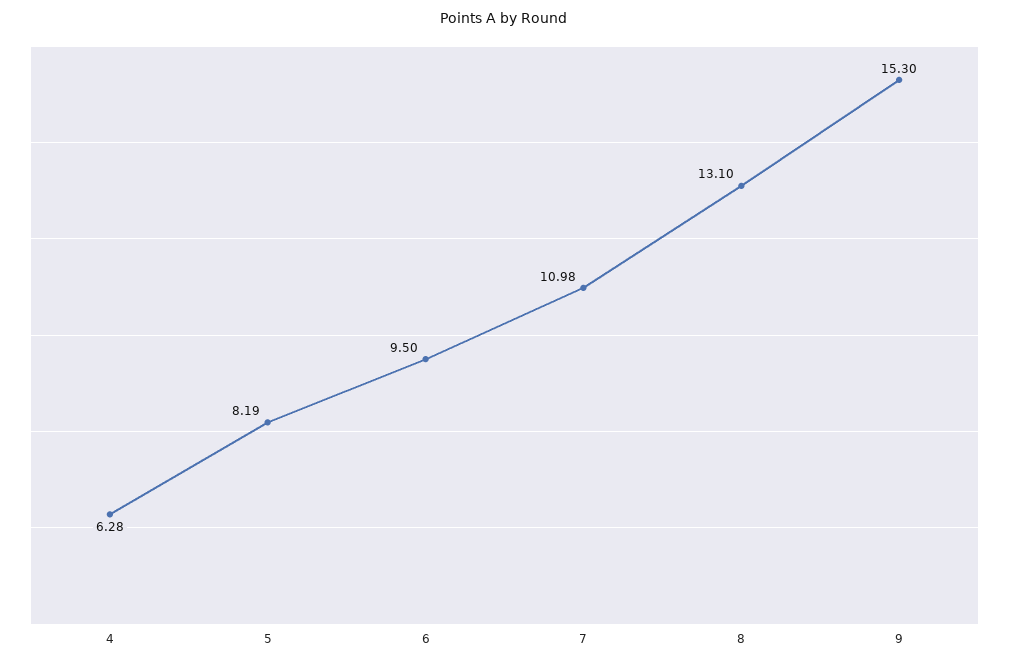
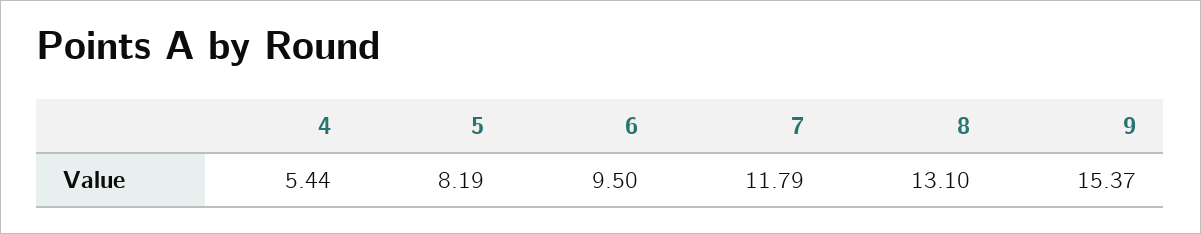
4: 6.28 -> 5.44
7: 10.98 -> 11.79
9: 15.3 -> 15.37

